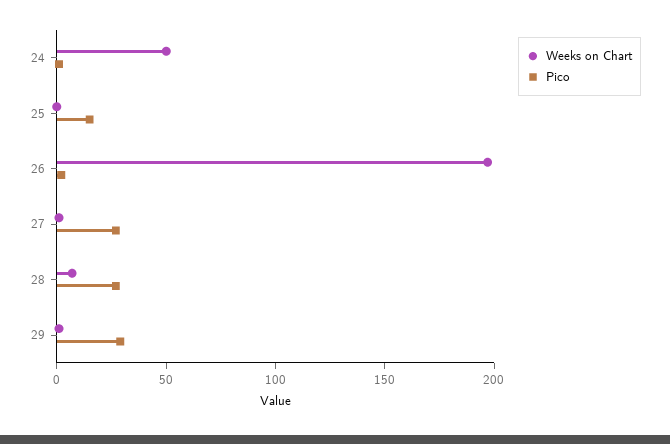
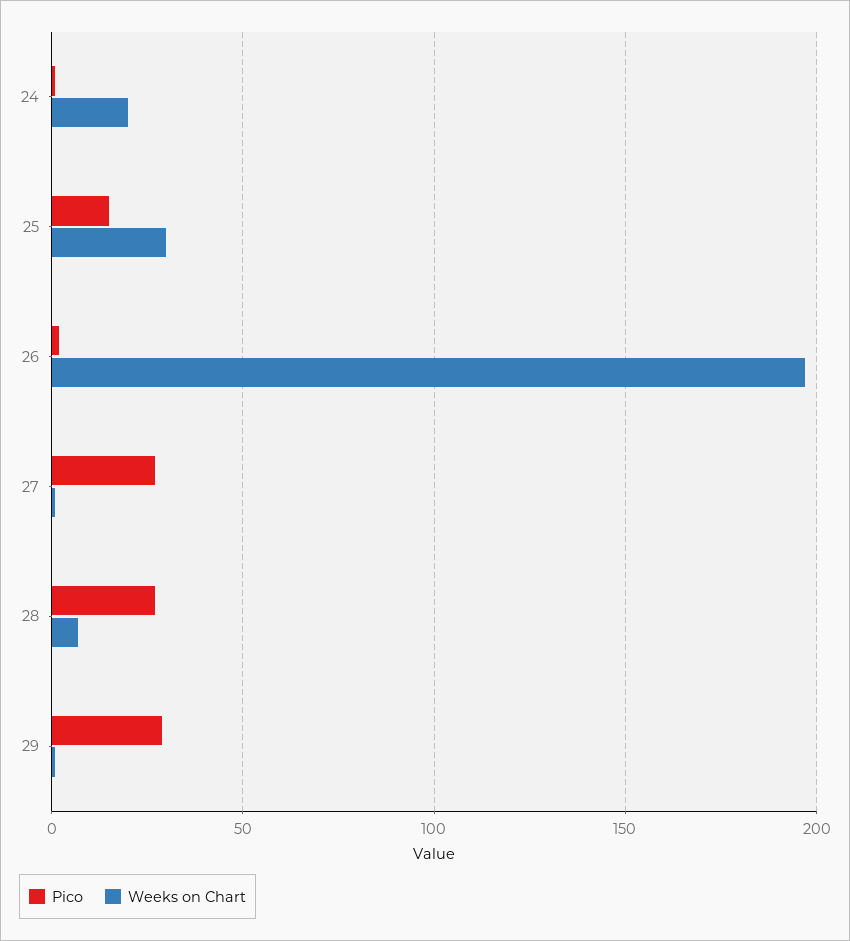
Weeks on Chart, 24: 50 -> 20
Weeks on Chart, 25: 0 -> 30

